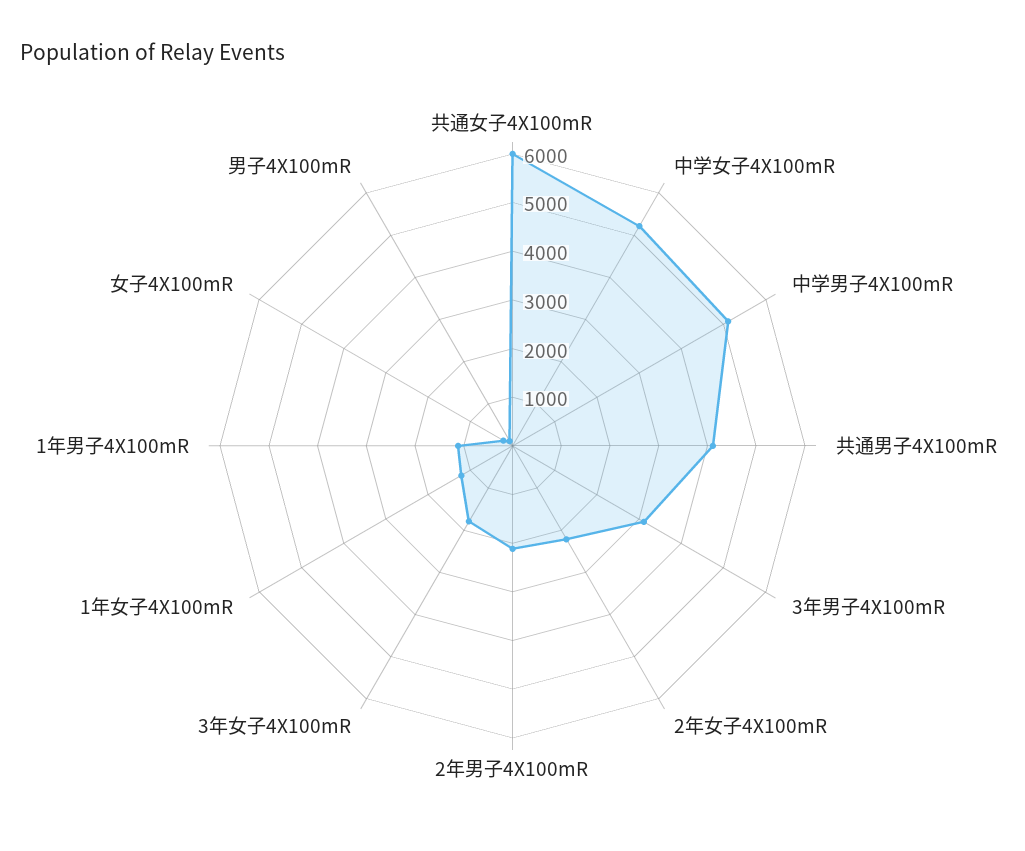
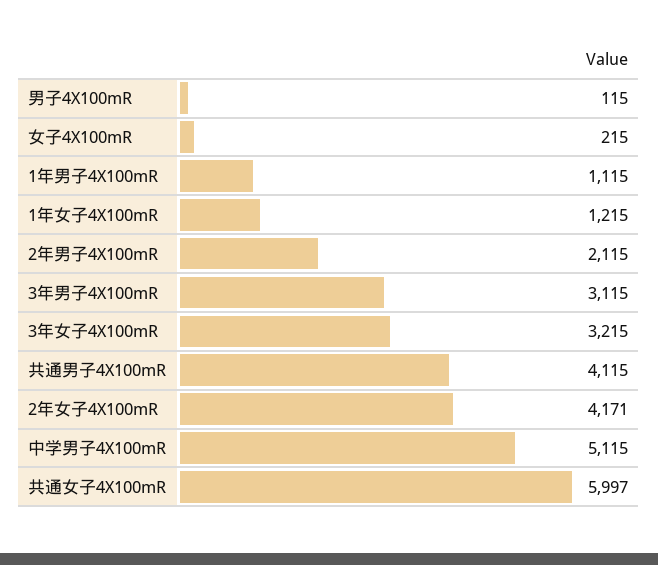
中学女子4X100mR: 5200 -> none
2年女子4X100mR: 2200 -> 4171
3年女子4X100mR: 1800 -> 3215

